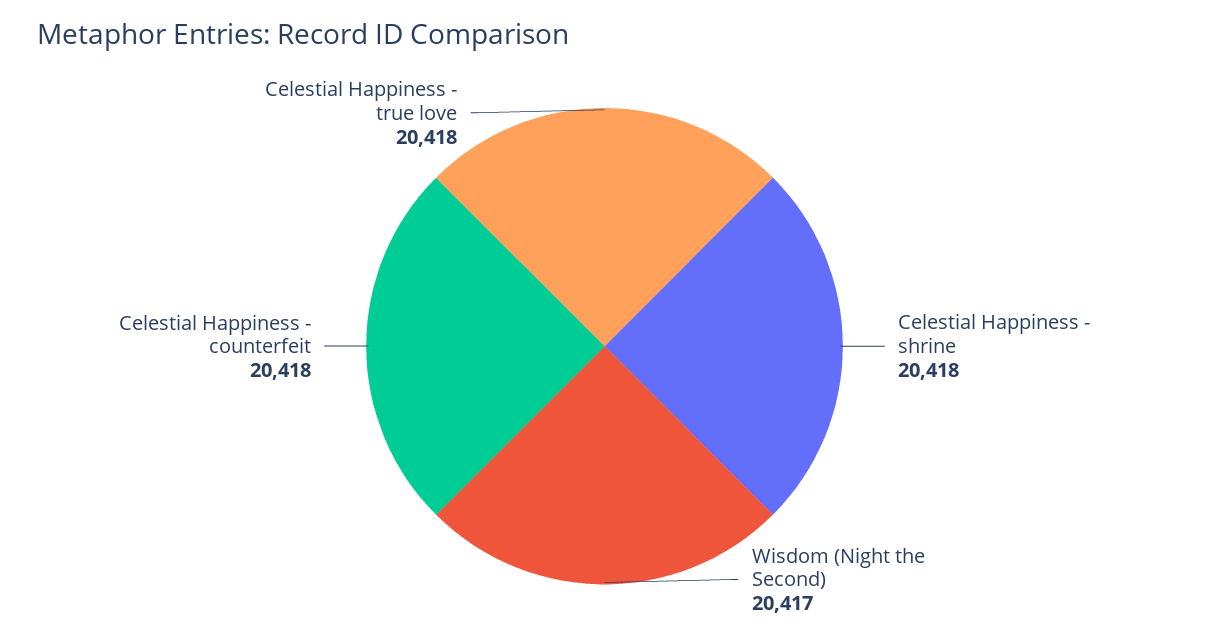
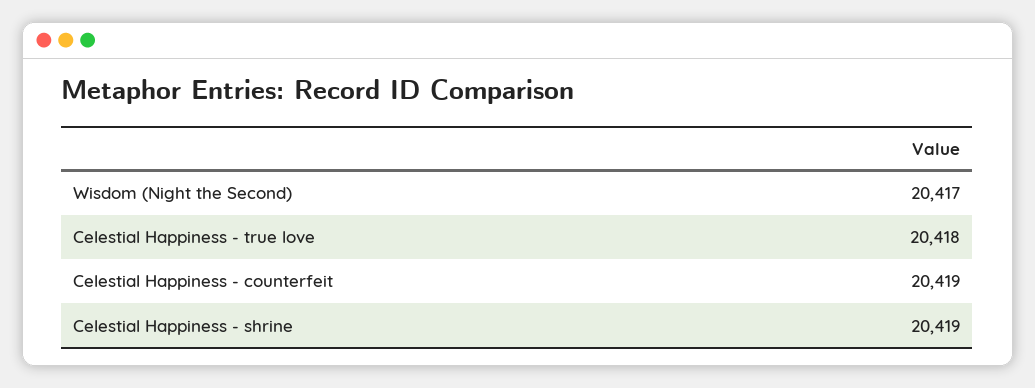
Celestial Happiness - shrine: 20418 -> 20419
Celestial Happiness - counterfeit: 20418 -> 20419

